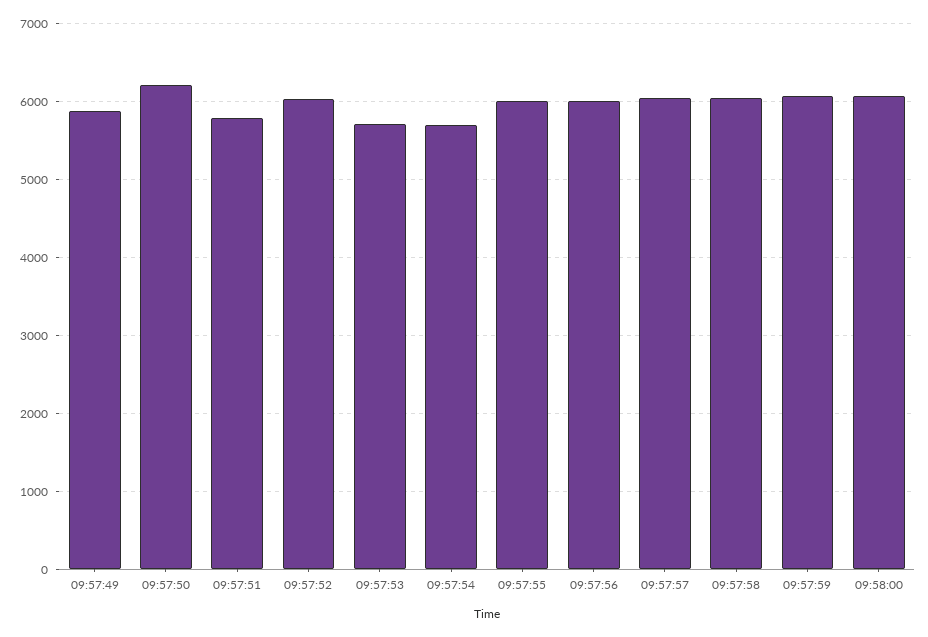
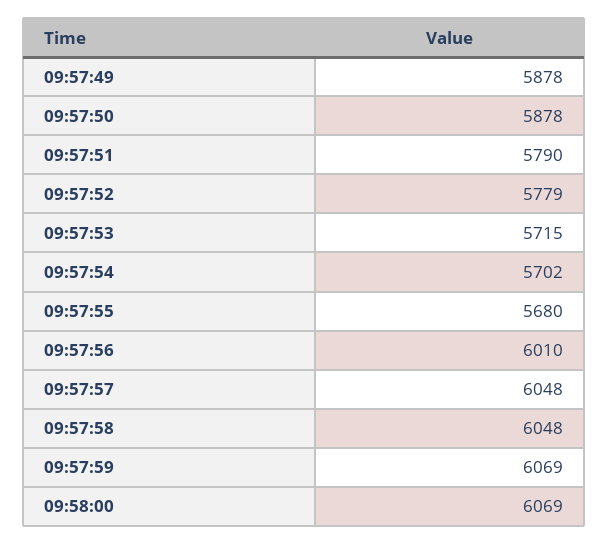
09:57:50: 6200 -> 5878
09:57:52: 6000 -> 5779
09:57:55: 6000 -> 5680

